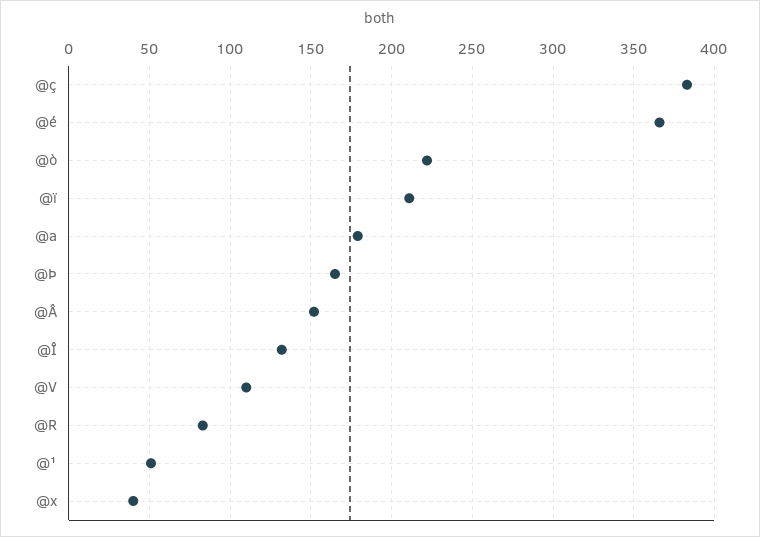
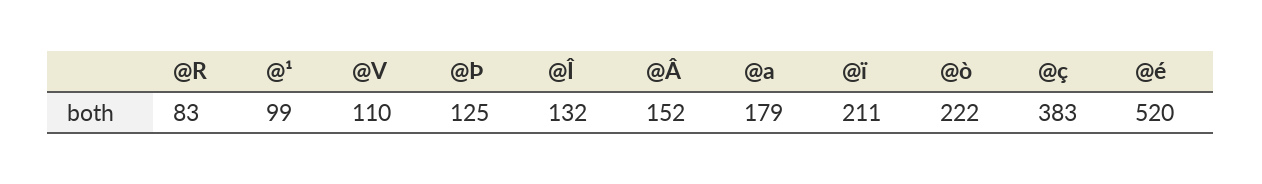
@é: 365 -> 520
@Þ: 165 -> 125
@¹: 50 -> 99
@x: 40 -> none

